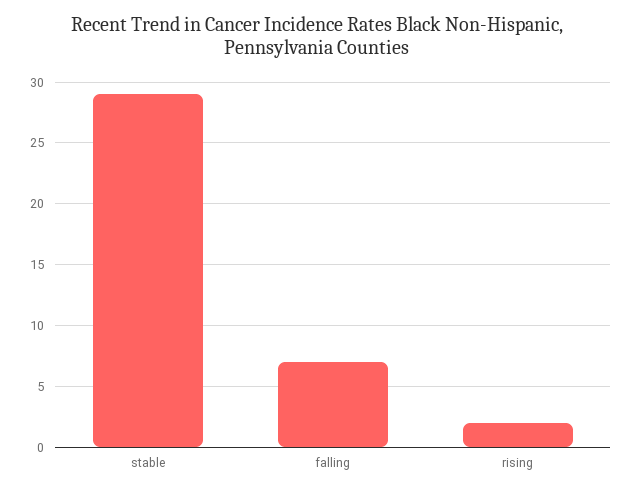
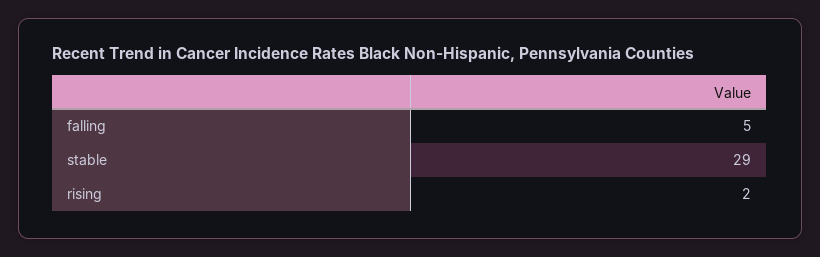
falling: 7 -> 5

